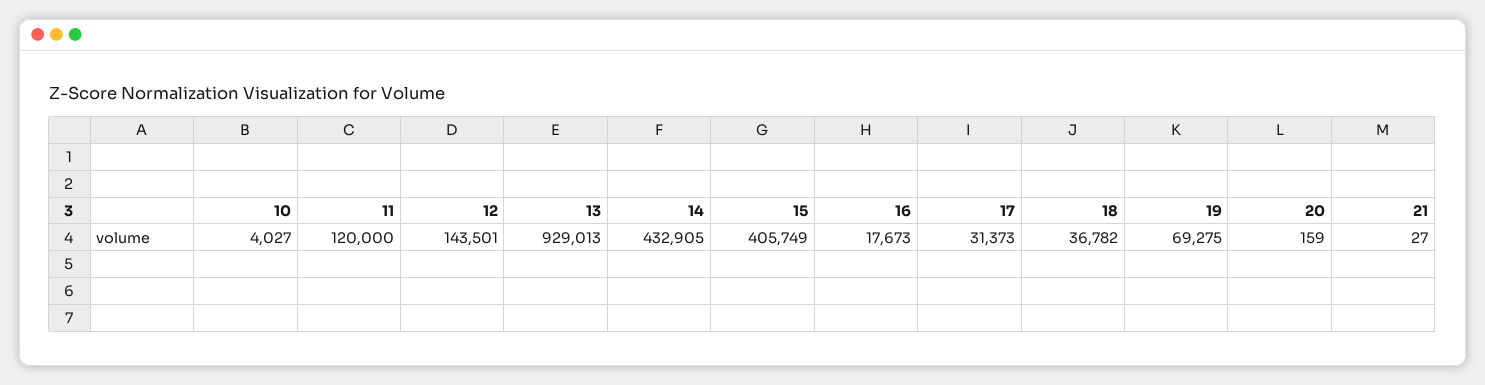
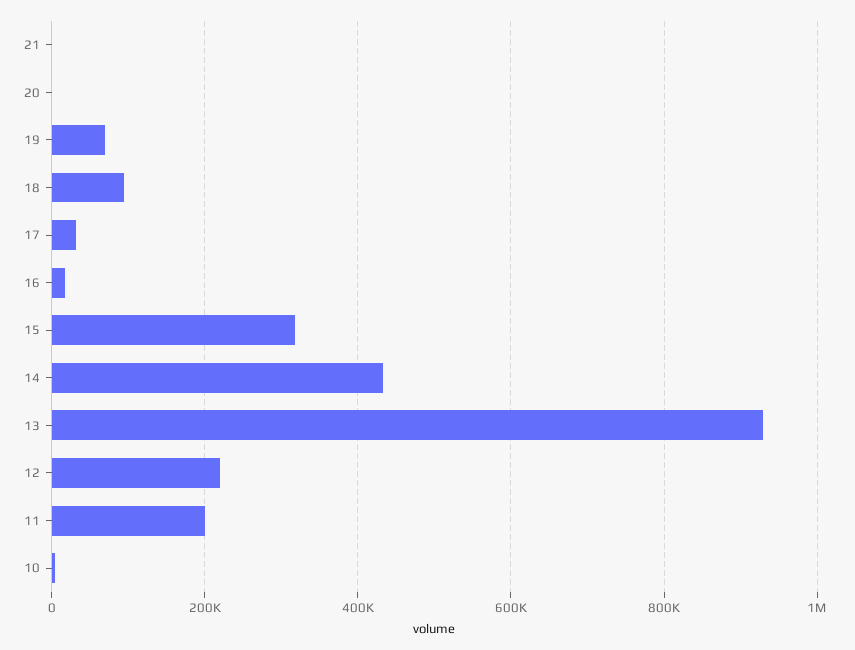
11: 120000 -> 200000
12: 143501 -> 220000
15: 405749 -> 320000
18: 36782 -> 100000

